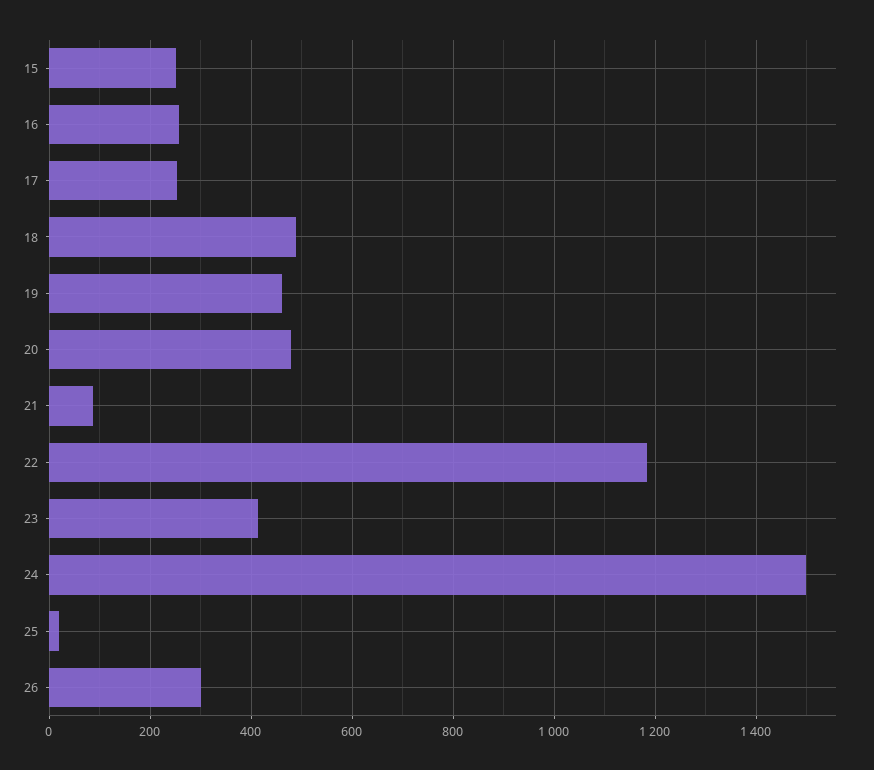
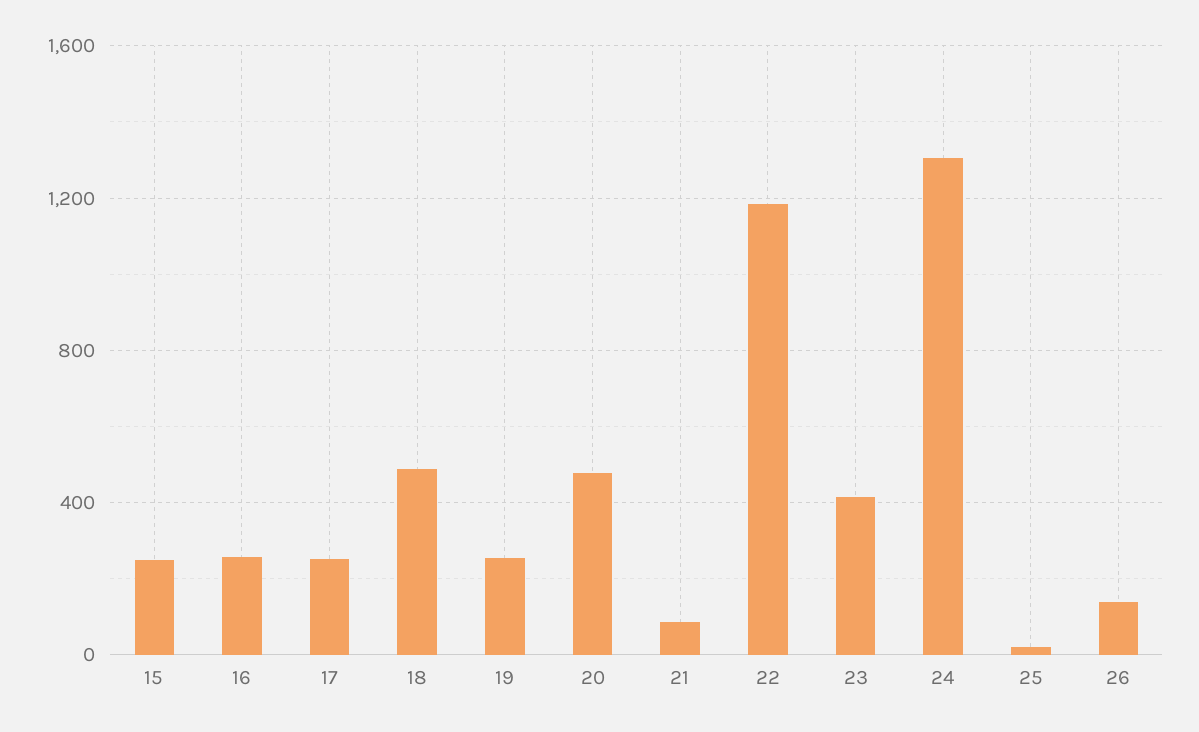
19: 460 -> 250
24: 1500 -> 1300
26: 300 -> 150

